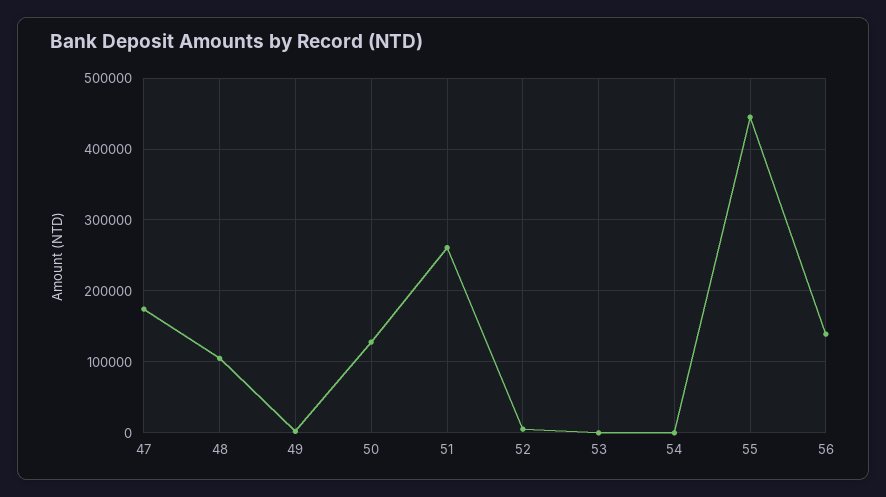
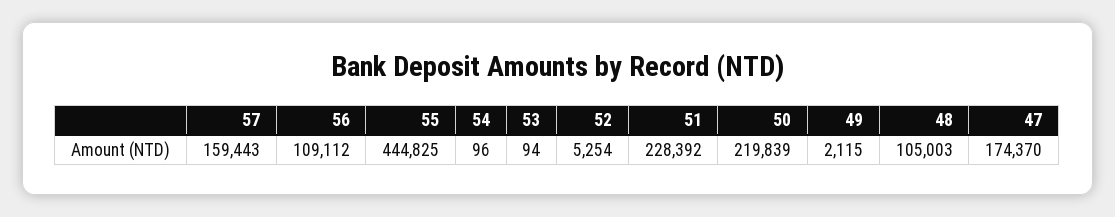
50: 130000 -> 219839
51: 260000 -> 228392
56: 140000 -> 109112
57: none -> 159443

